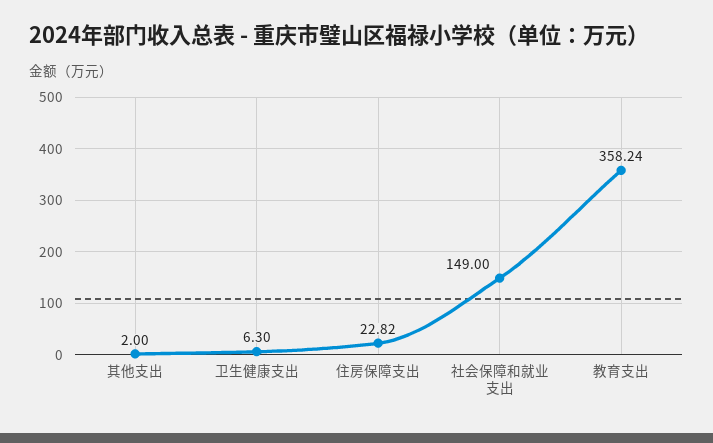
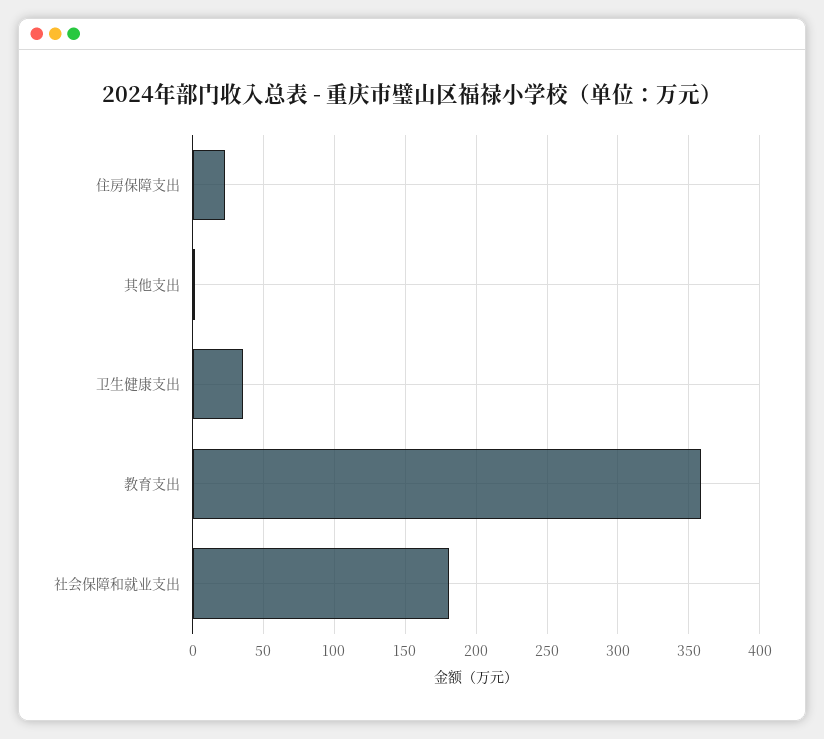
卫生健康支出: 6.3 -> 35
社会保障和就业支出: 149 -> 180

